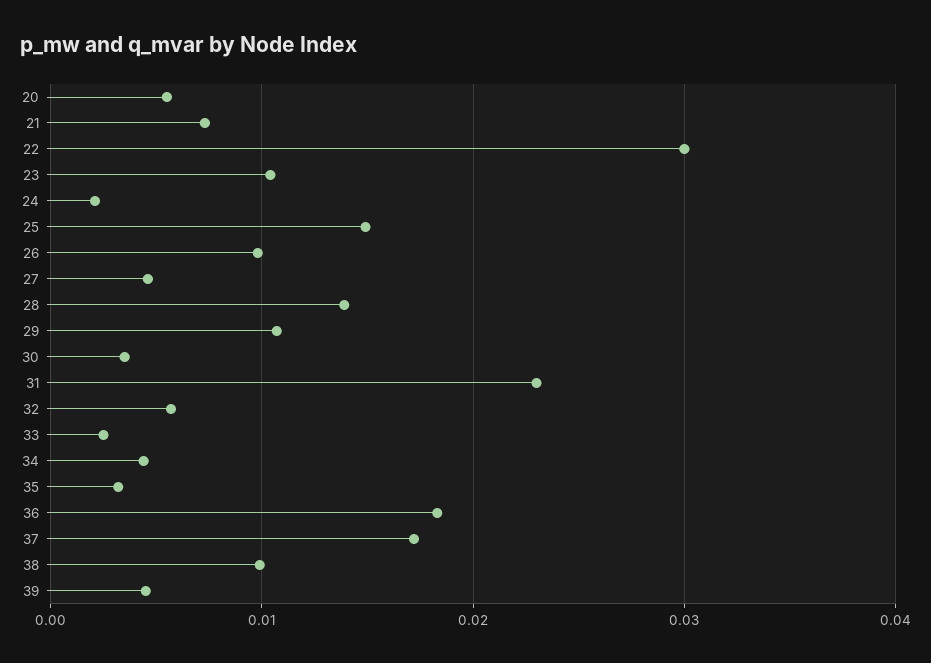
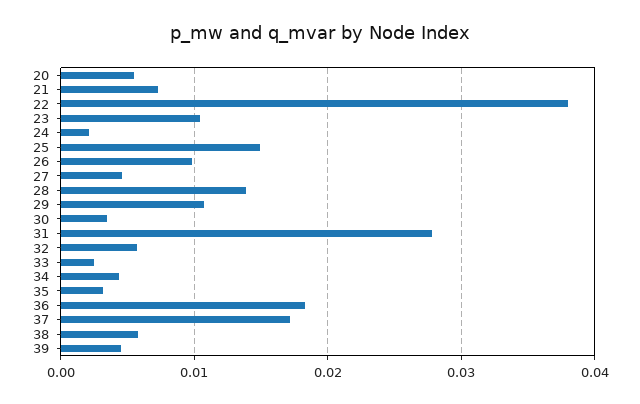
22: 0.03 -> 0.038
31: 0.023 -> 0.028
38: 0.01 -> 0.006

